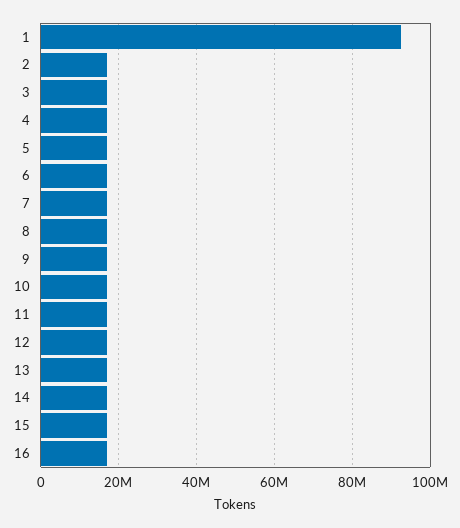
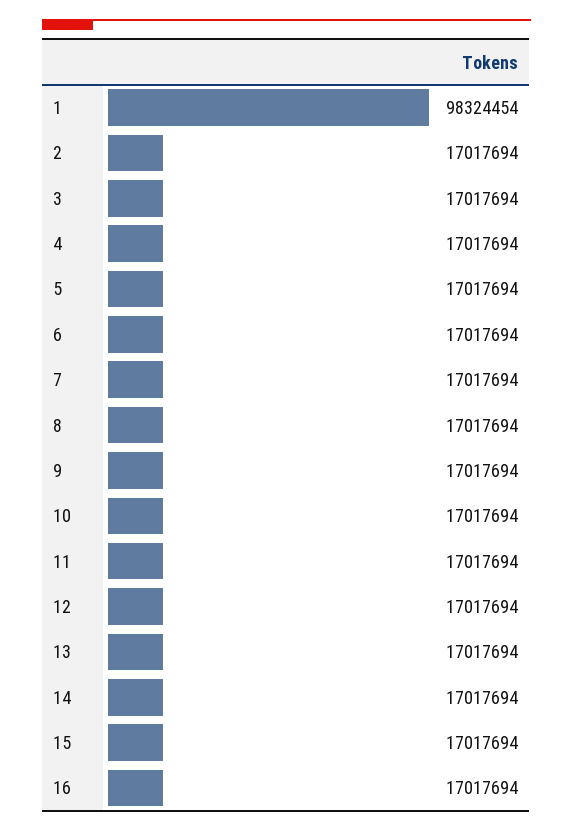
1: 92000000 -> 98324454

